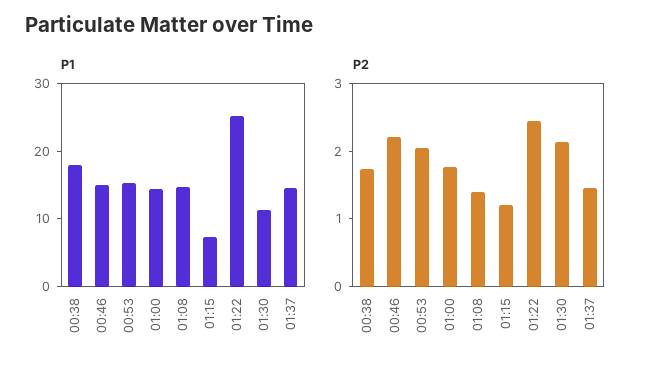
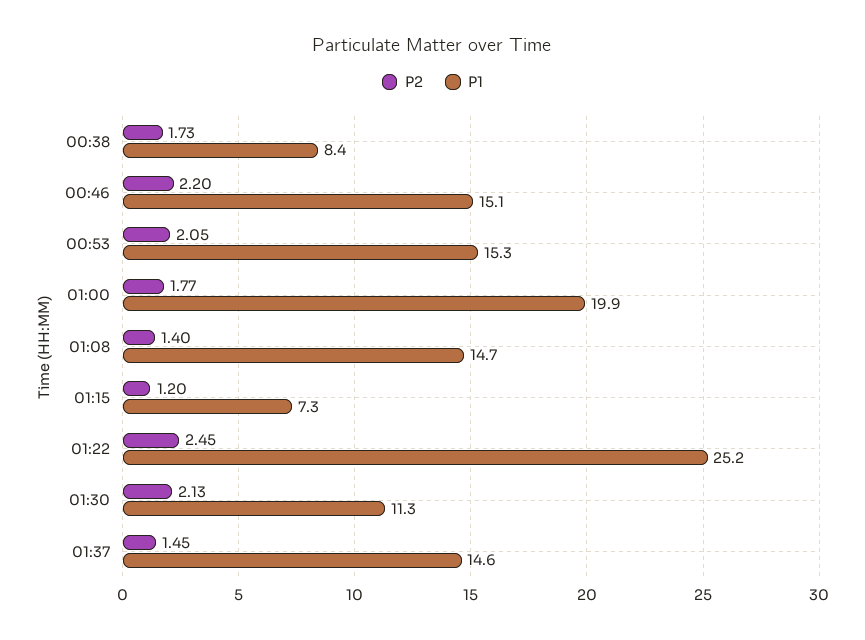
P1, 00:38: 18 -> 8.4
P1, 01:00: 14 -> 19.9

